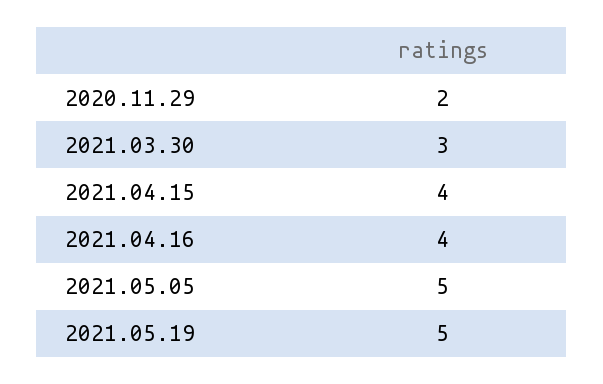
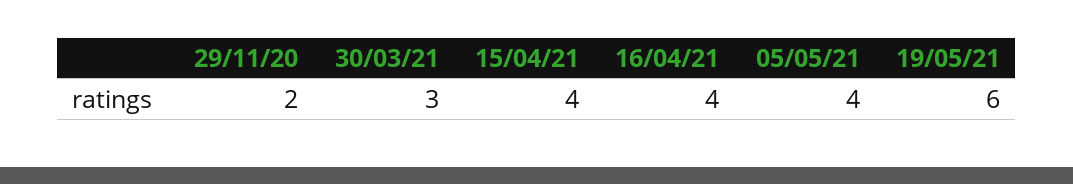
2021.05.05: 5 -> 4
2021.05.19: 5 -> 6

